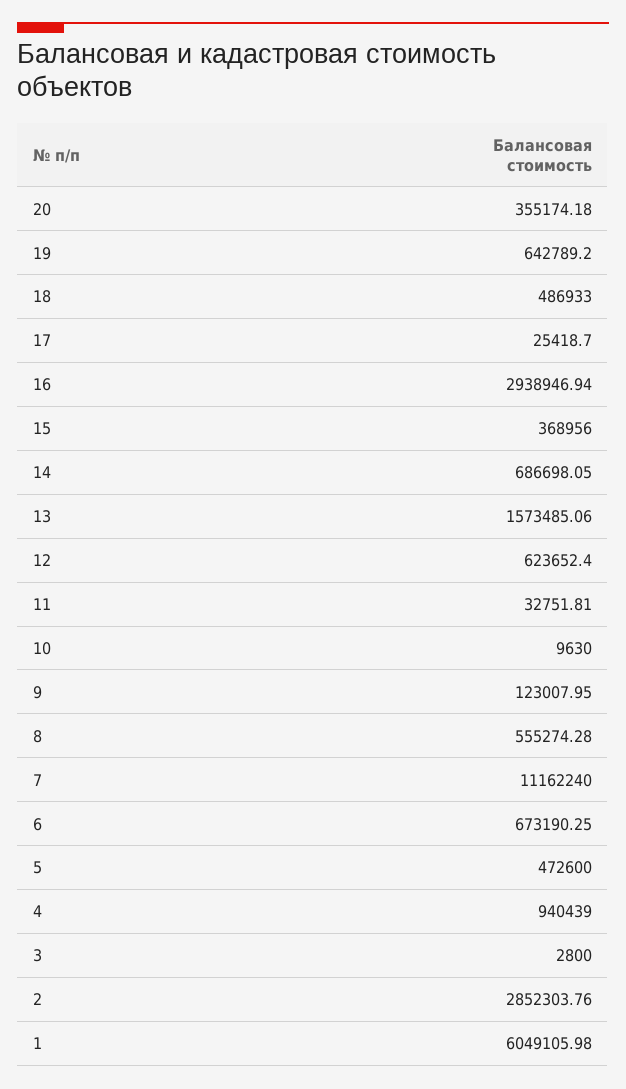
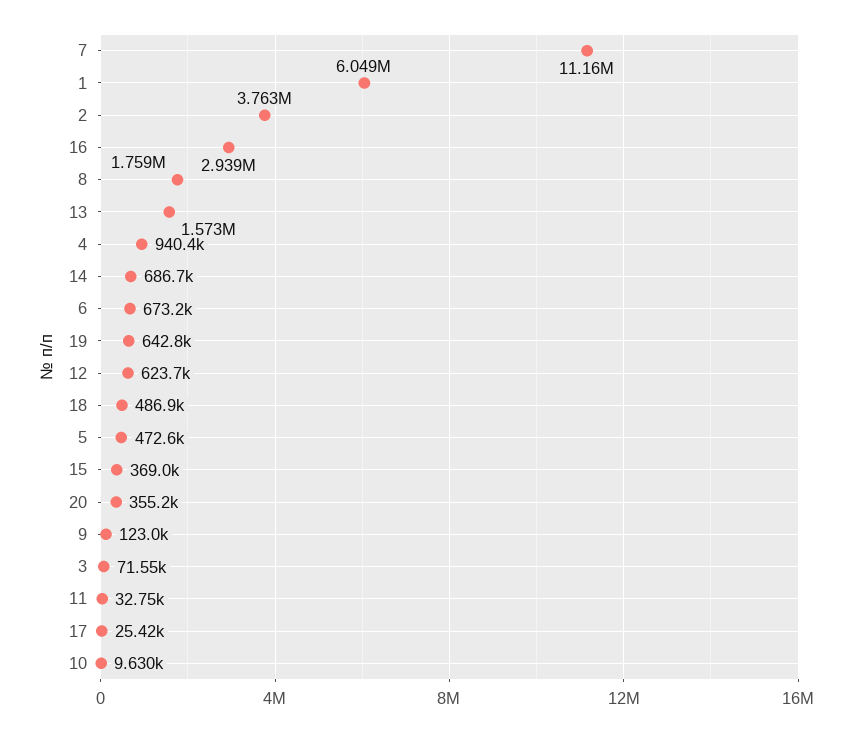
8: 555274.28 -> 1759000
3: 2800 -> 71550
2: 2852303.76 -> 3763000

